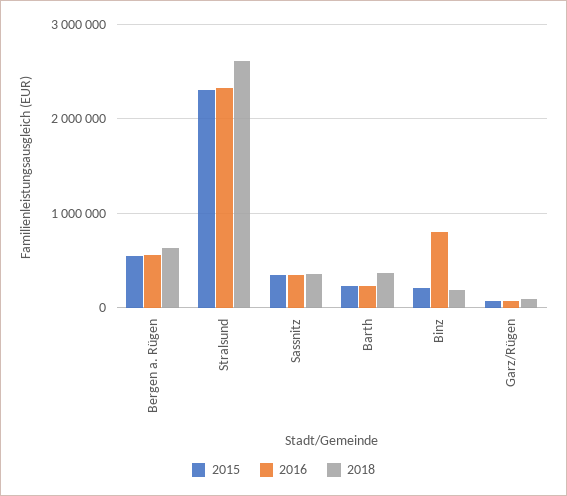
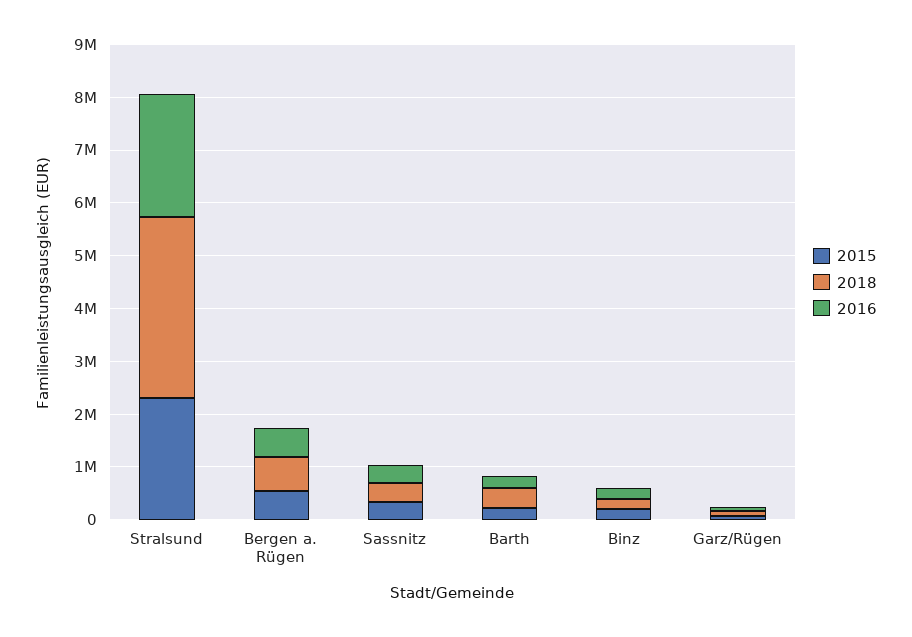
2018, Stralsund: 2600000 -> 3400000
2016, Binz: 800000 -> 200000

